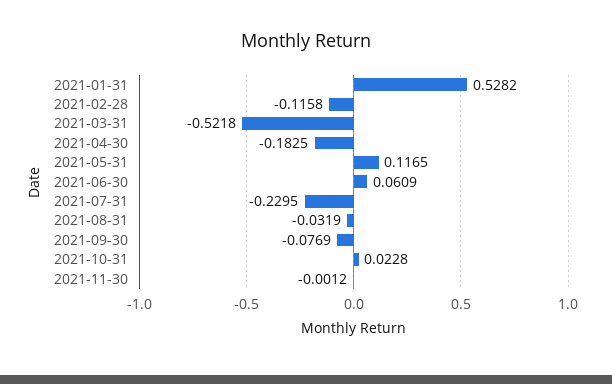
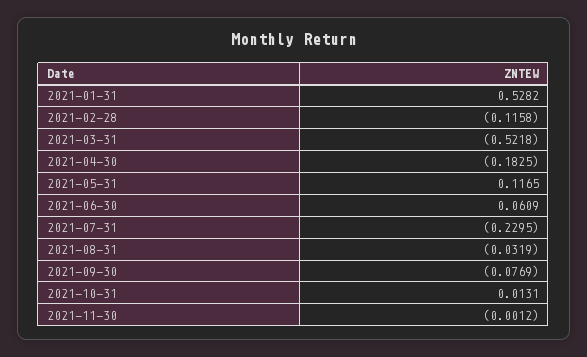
2021-10-31: 0.0228 -> 0.0131

